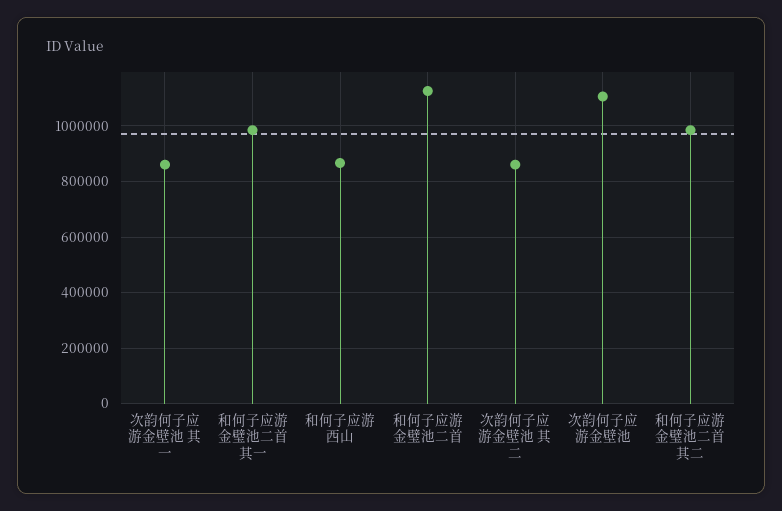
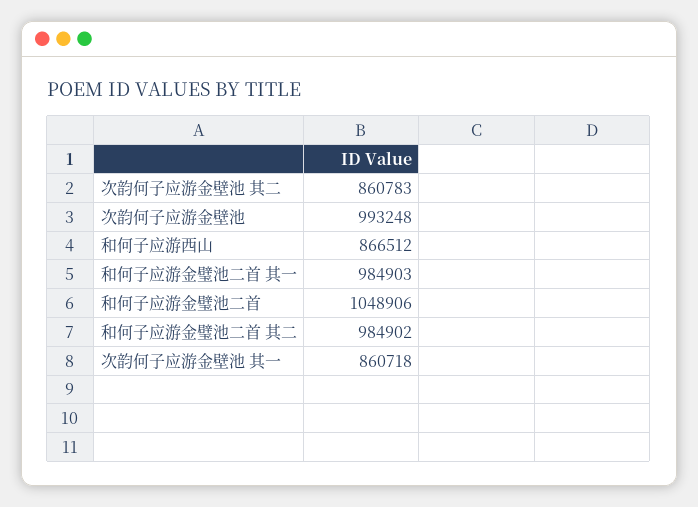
和何子应游金璧池二首: 1125000 -> 1048906
次韵何子应游金壁池: 1100000 -> 993248

